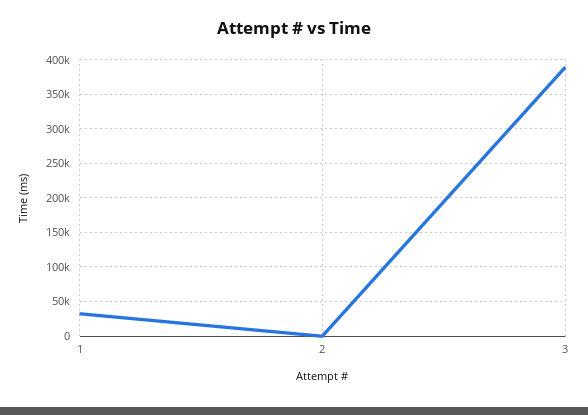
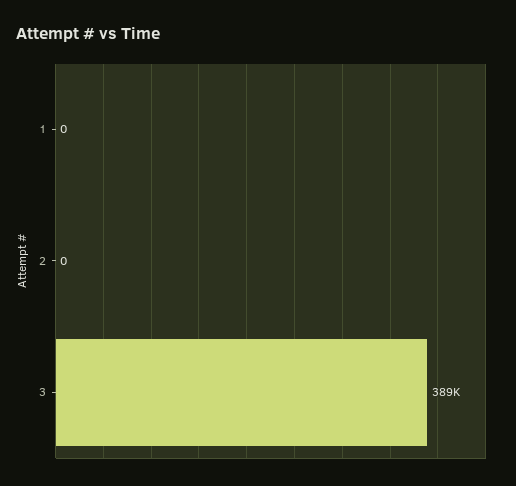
1: 30000 -> 0

